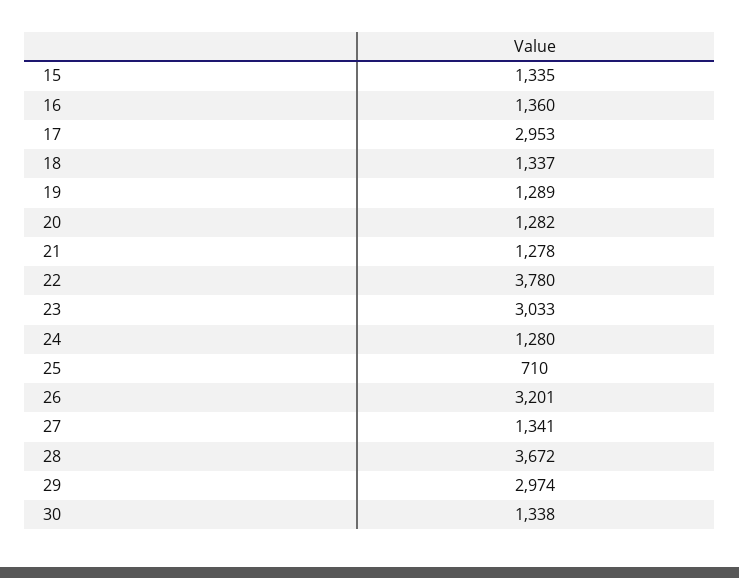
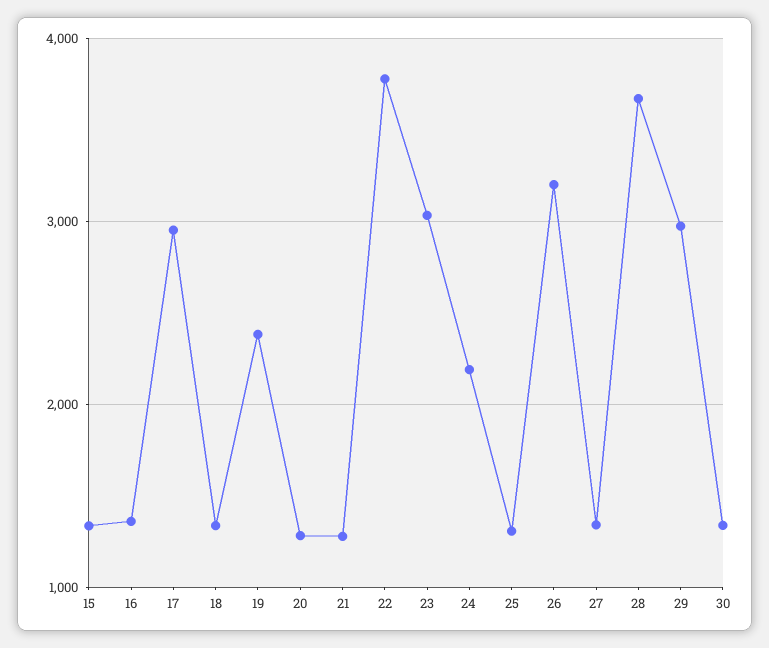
19: 1289 -> 2400
24: 1280 -> 2200
25: 710 -> 1300

